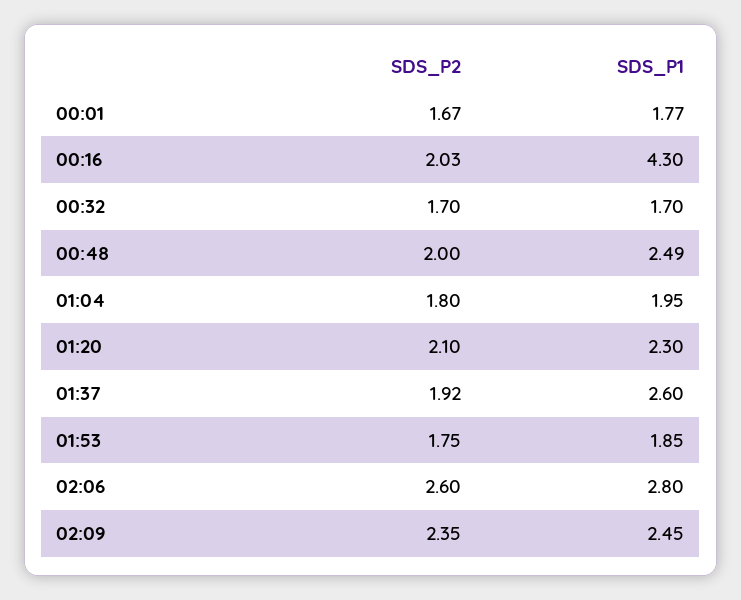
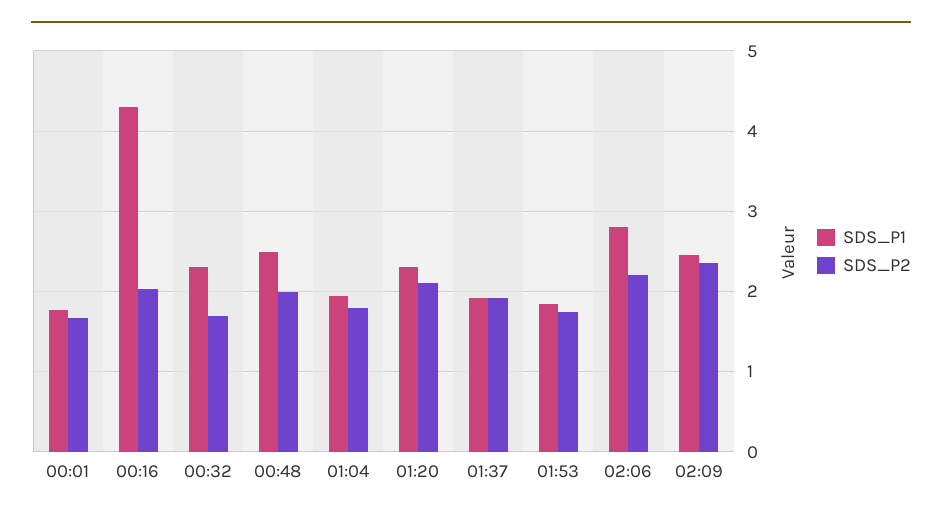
SDS_P1, 00:32: 1.7 -> 2.3
SDS_P1, 01:37: 2.6 -> 1.9
SDS_P2, 02:06: 2.6 -> 2.2

